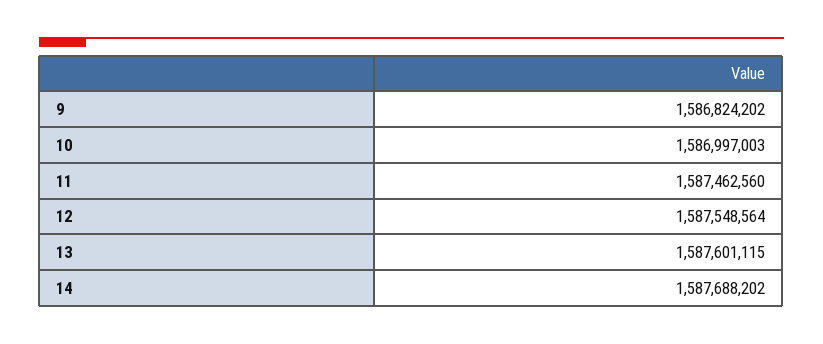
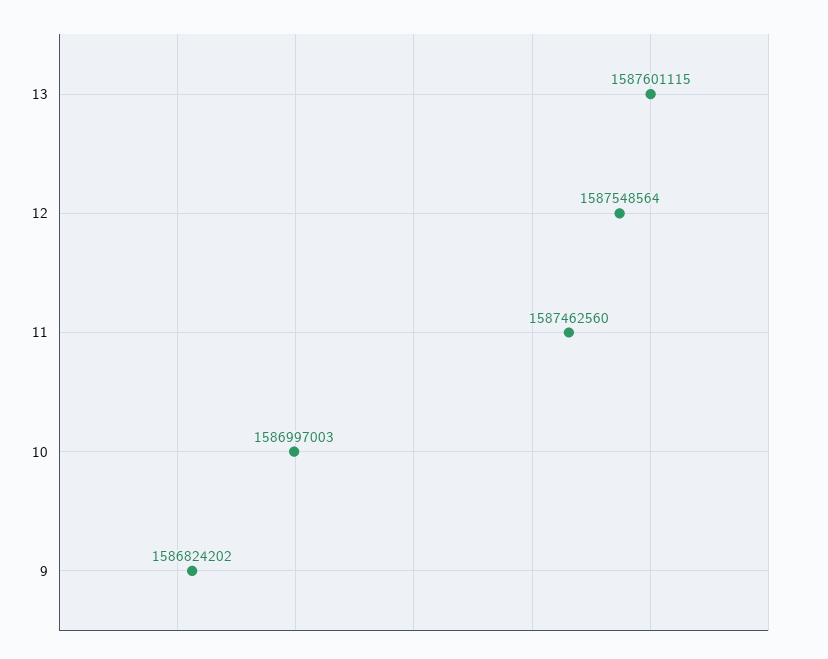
14: 1587688202 -> none

